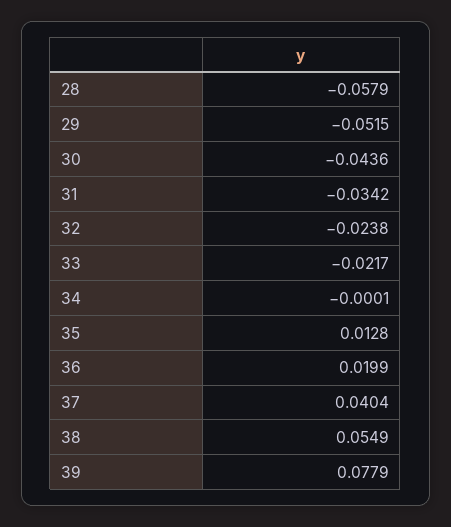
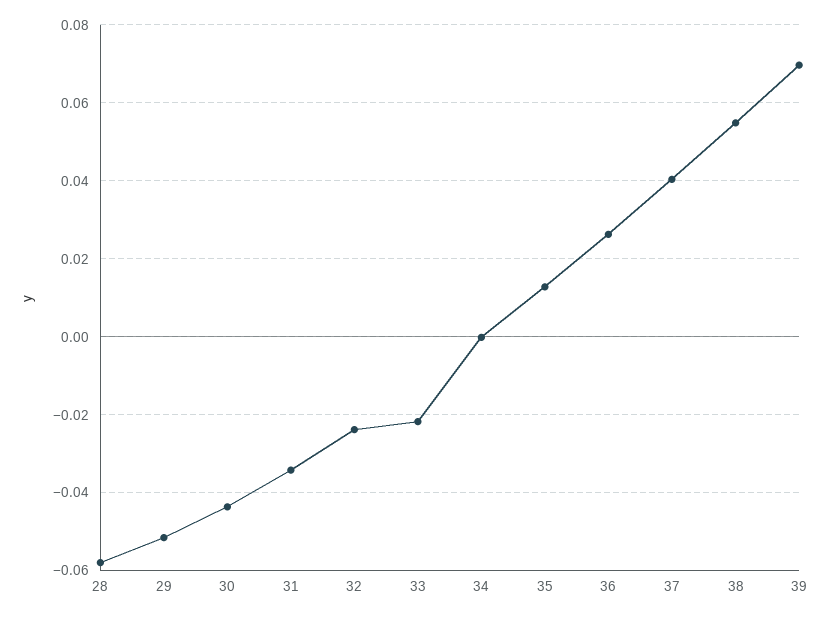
36: 0.0199 -> 0.026
39: 0.0779 -> 0.07

